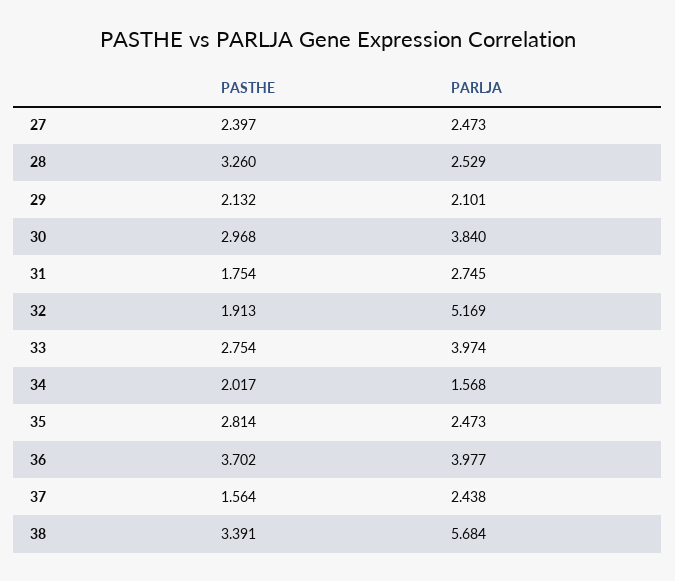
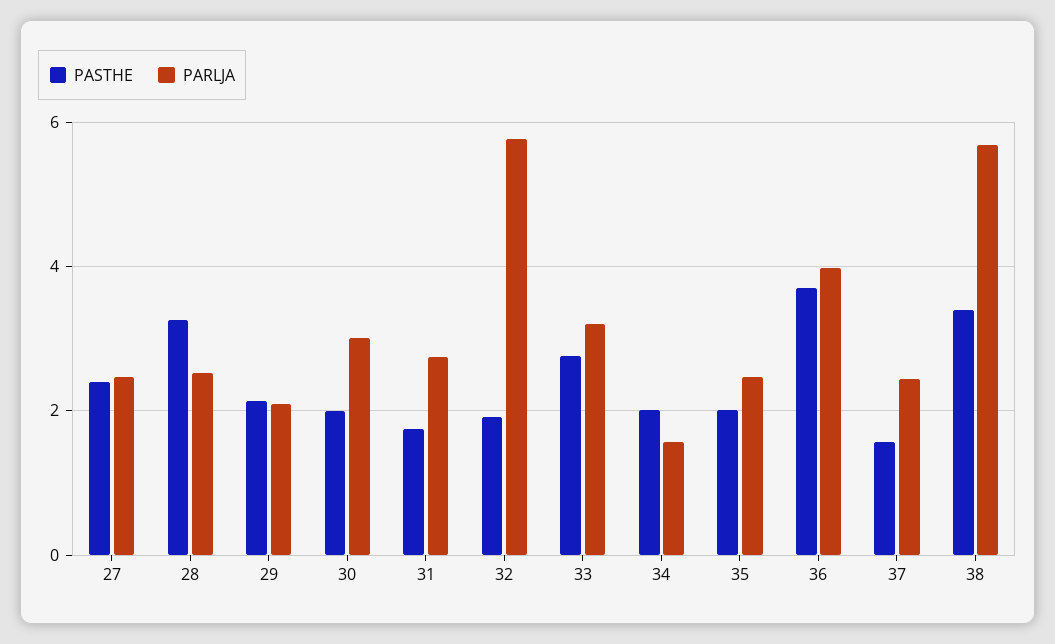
PASTHE, 30: 2.968 -> 2
PARLJA, 30: 3.84 -> 3
PARLJA, 32: 5.169 -> 5.8
PARLJA, 33: 3.974 -> 3.2
PASTHE, 35: 2.814 -> 2

